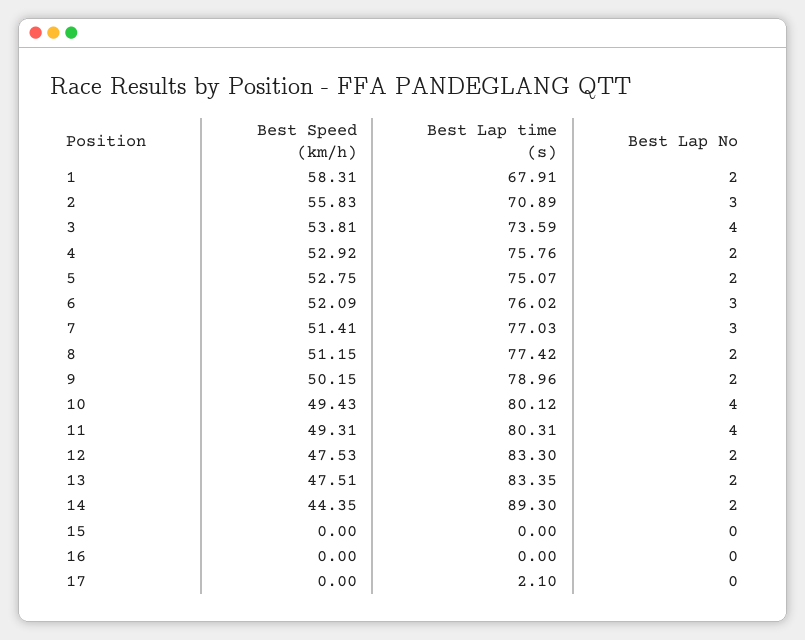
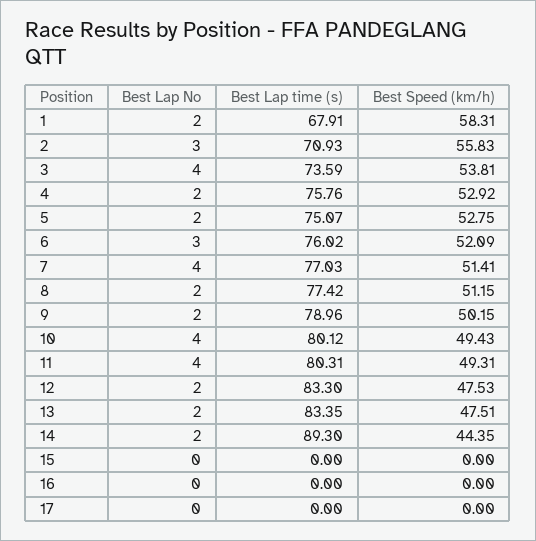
Best Lap time (s), 2: 70.89 -> 70.93
Best Lap No, 7: 3 -> 4
Best Lap time (s), 17: 2.1 -> 0

